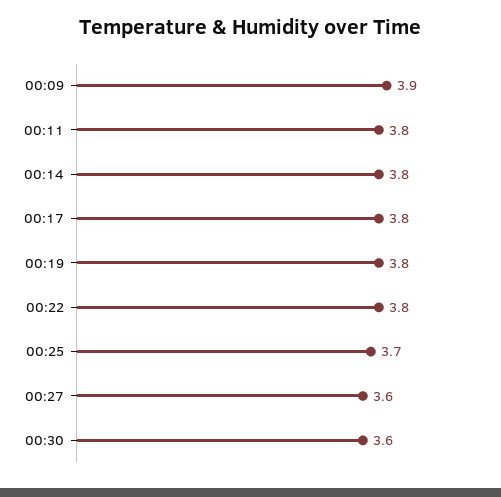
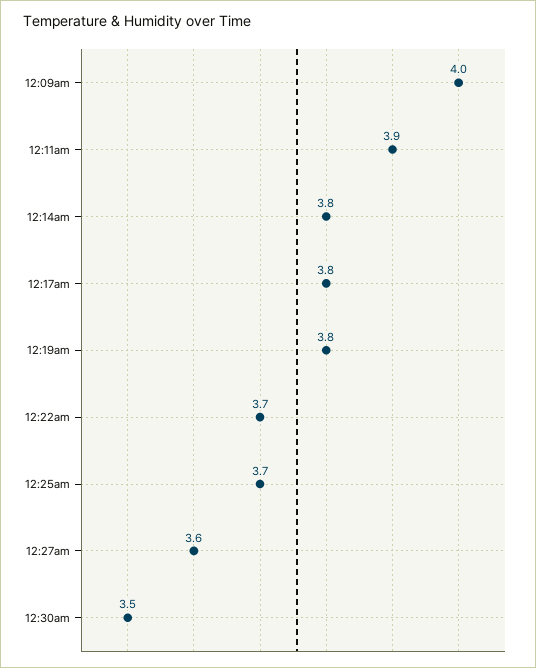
00:09: 3.9 -> 4
00:11: 3.8 -> 3.9
00:22: 3.8 -> 3.7
00:30: 3.6 -> 3.5

